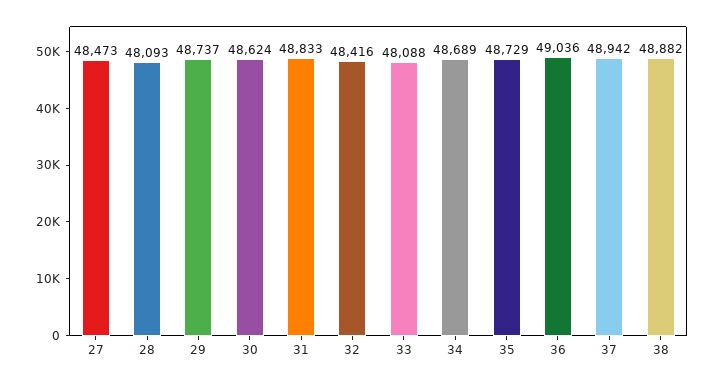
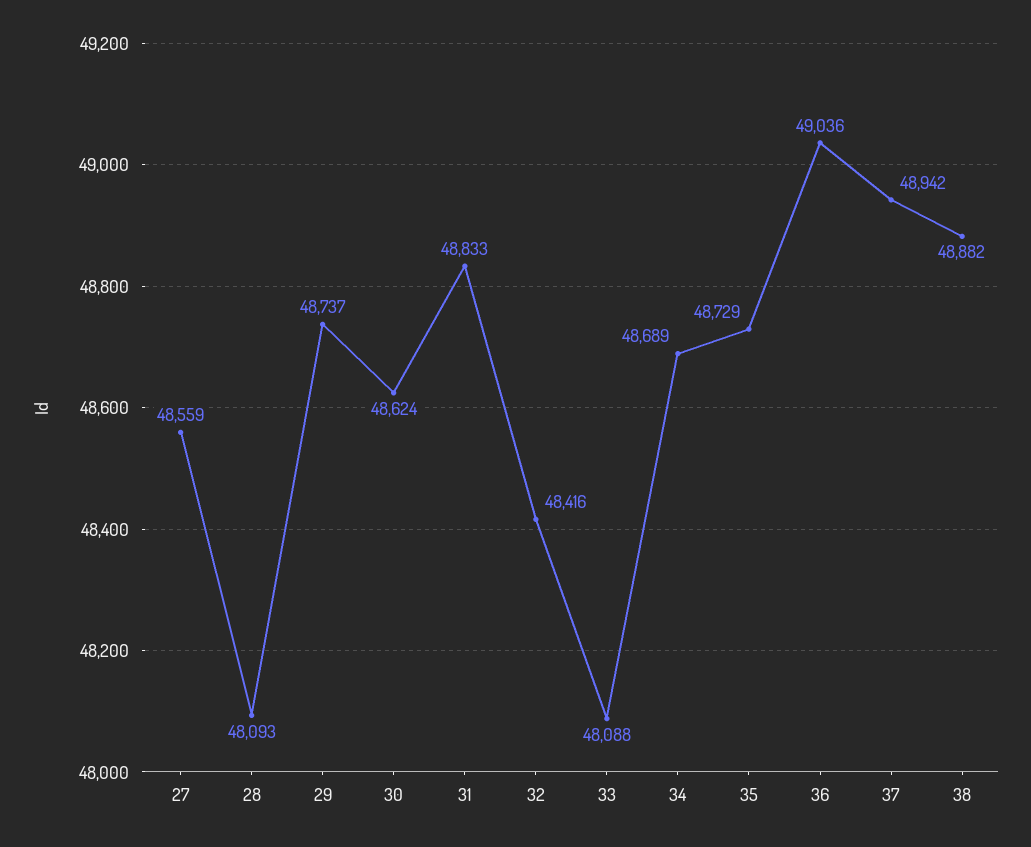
27: 48473 -> 48559

